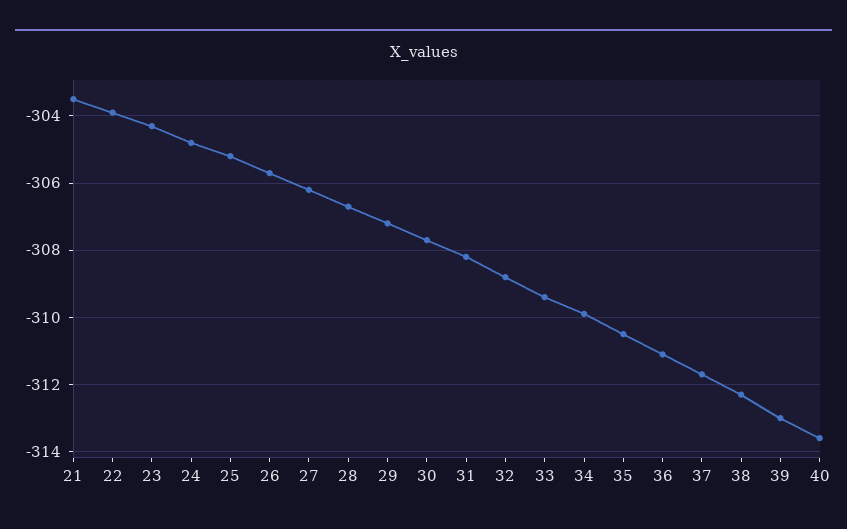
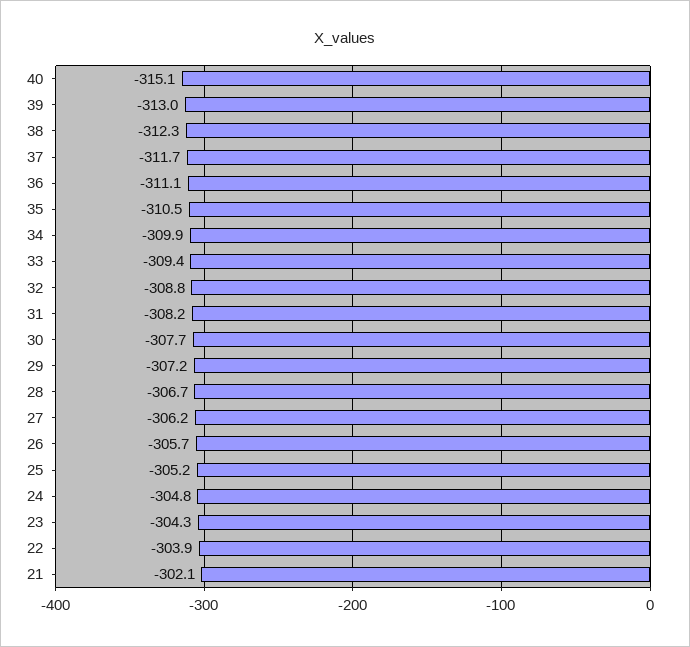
21: -303.5 -> -302.1
40: -313.5 -> -315.1

